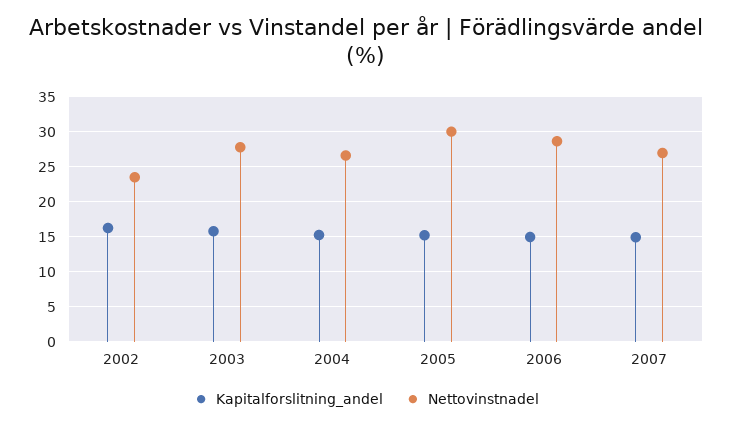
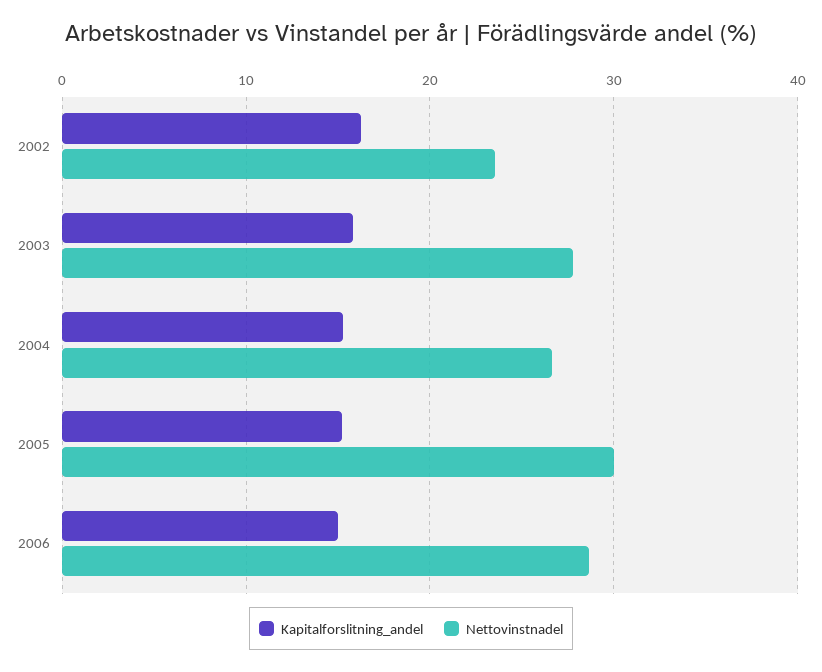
Kapitalforslitning_andel, 2007: 15 -> none
Nettovinstnadel, 2007: 27 -> none

